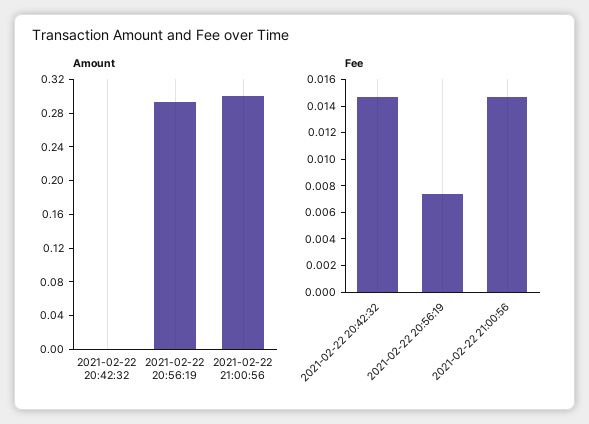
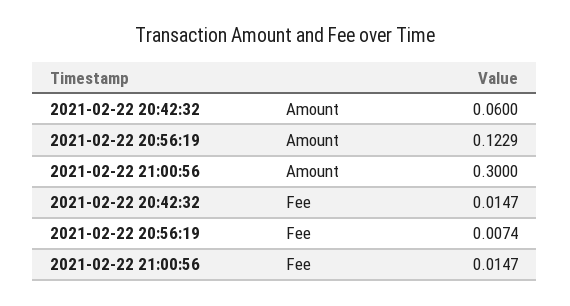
Amount, 2021-02-22 20:42:32: 0 -> 0.06
Amount, 2021-02-22 20:56:19: 0.29 -> 0.1229

